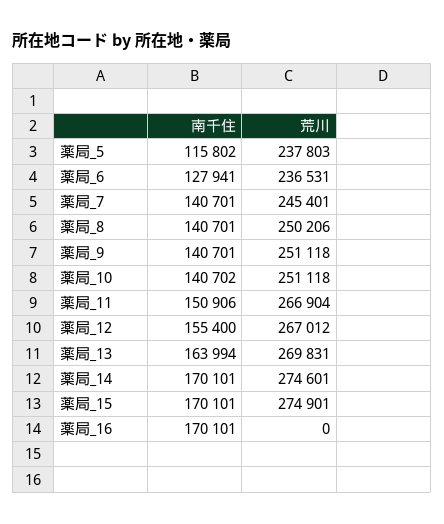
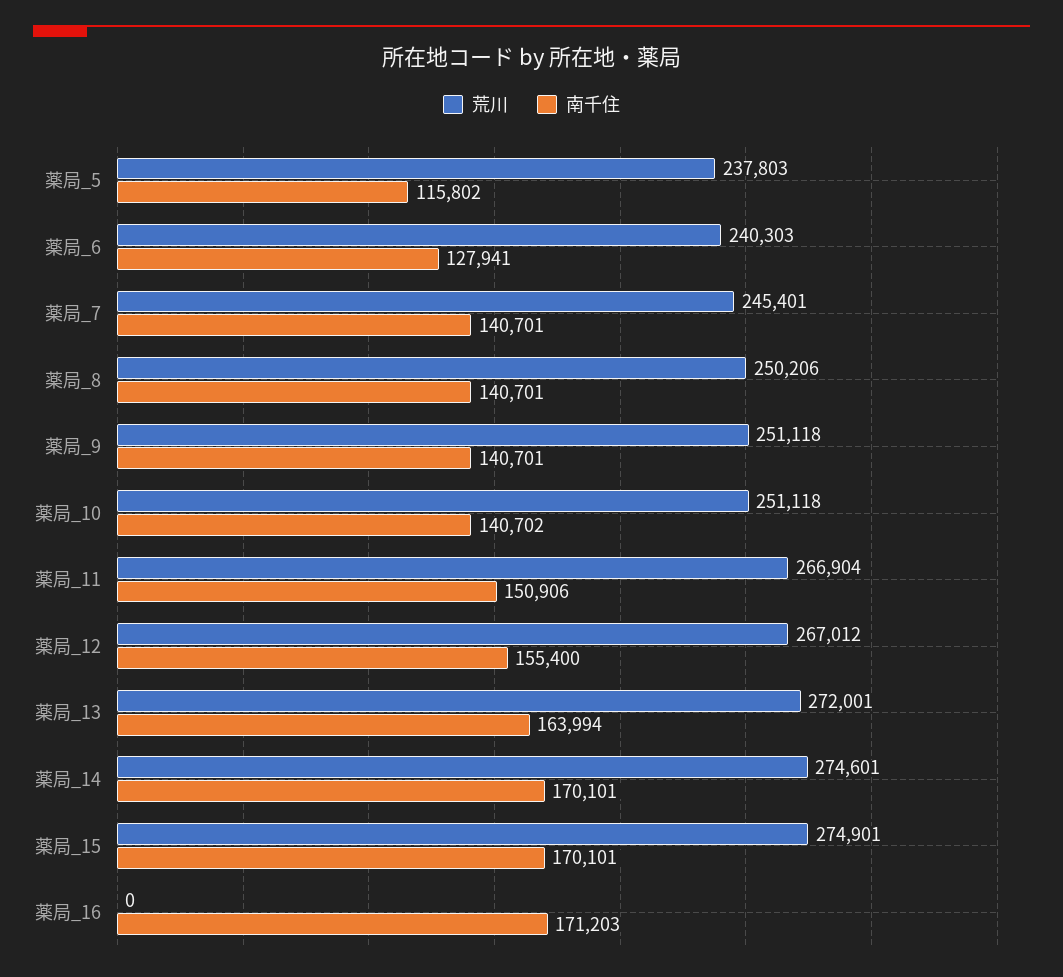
荒川, 薬局_6: 236531 -> 240303
荒川, 薬局_13: 269831 -> 272001
南千住, 薬局_16: 170101 -> 171203

